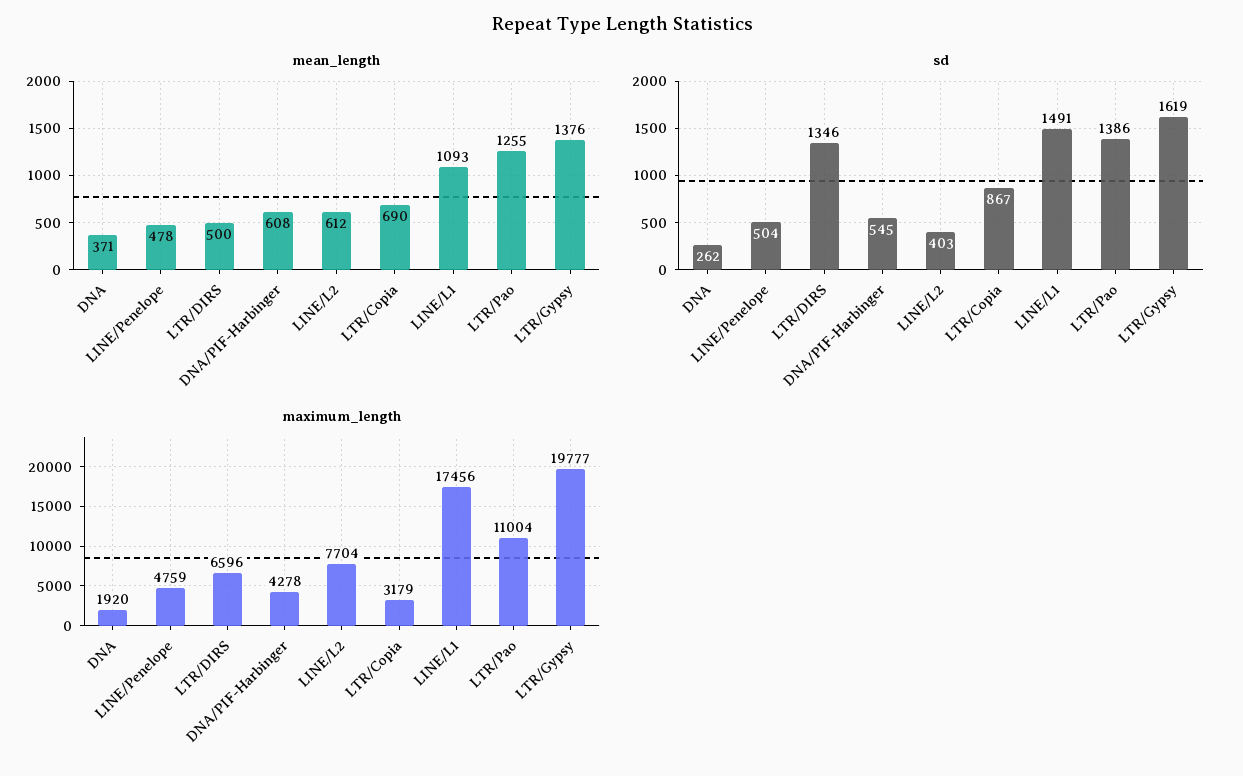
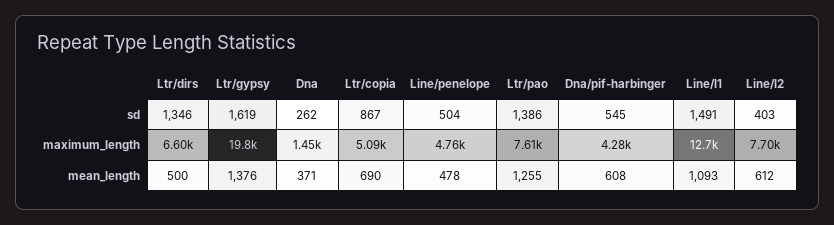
maximum_length, DNA: 1920 -> 1450
maximum_length, LTR/Copia: 3179 -> 5090
maximum_length, LINE/L1: 17456 -> 12700
maximum_length, LTR/Pao: 11004 -> 7610

